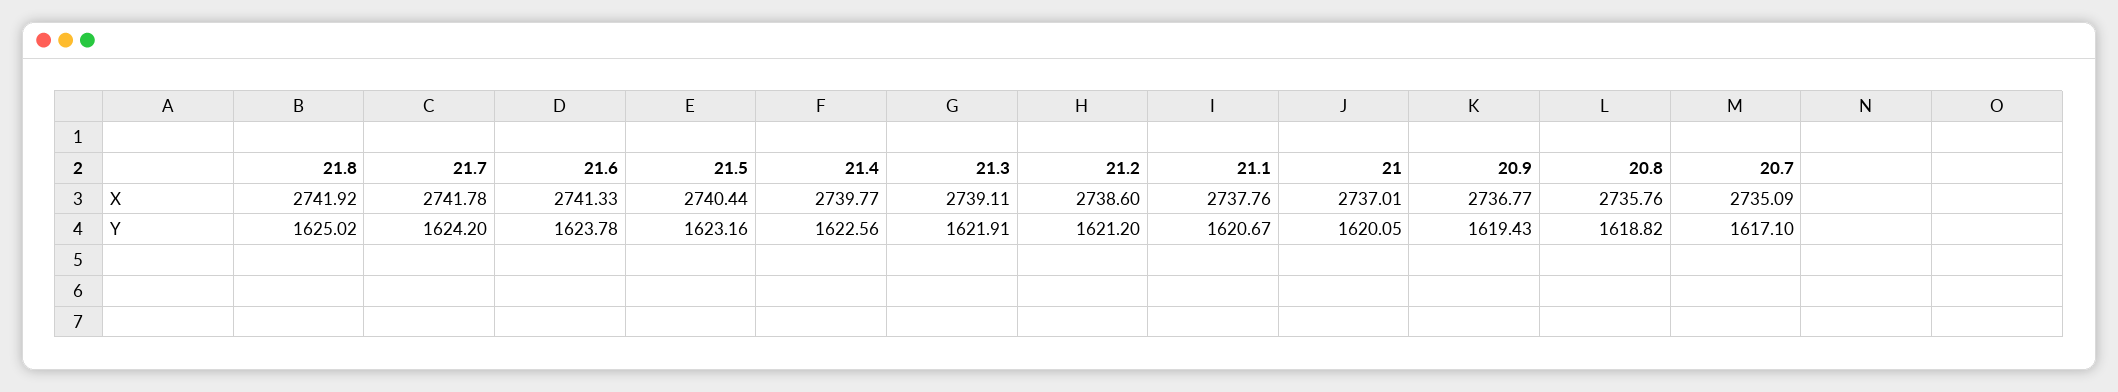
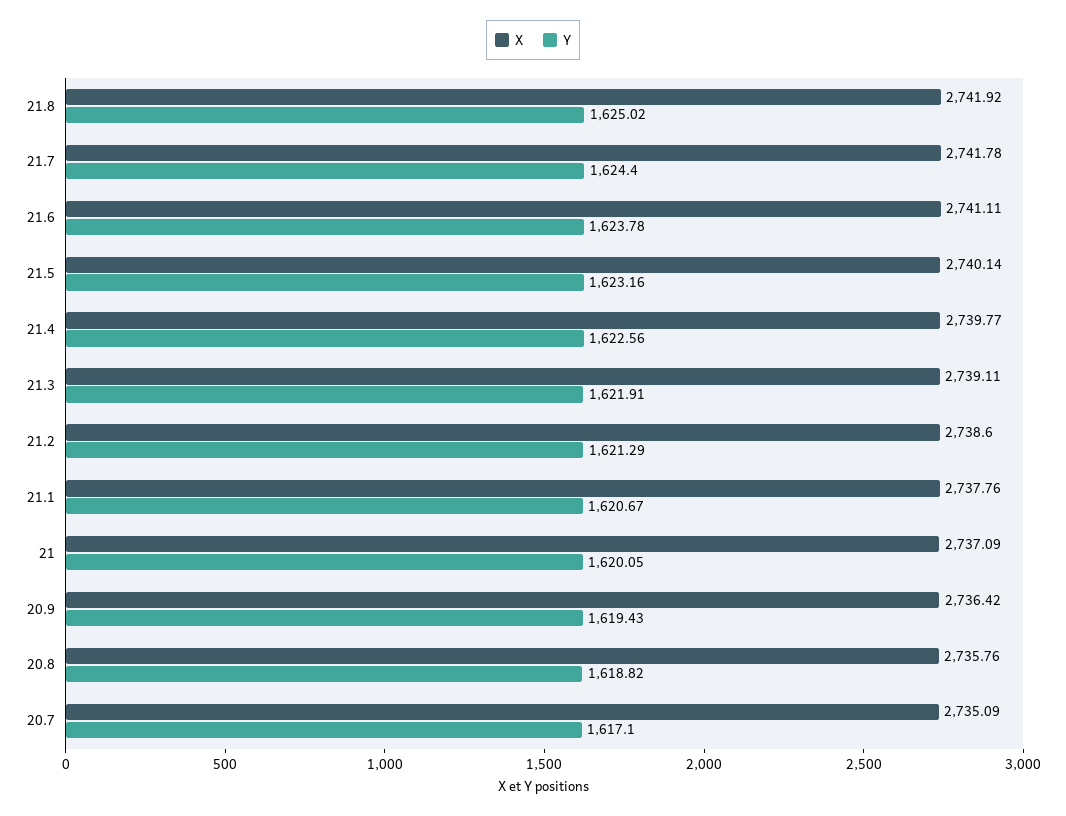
X, 21.6: 2741.33 -> 2741.11
X, 21.5: 2740.44 -> 2740.14
X, 21: 2737.01 -> 2737.09
X, 20.9: 2736.77 -> 2736.42
Y, 21.7: 1624.2 -> 1624.4
Y, 21.2: 1621.2 -> 1621.29

